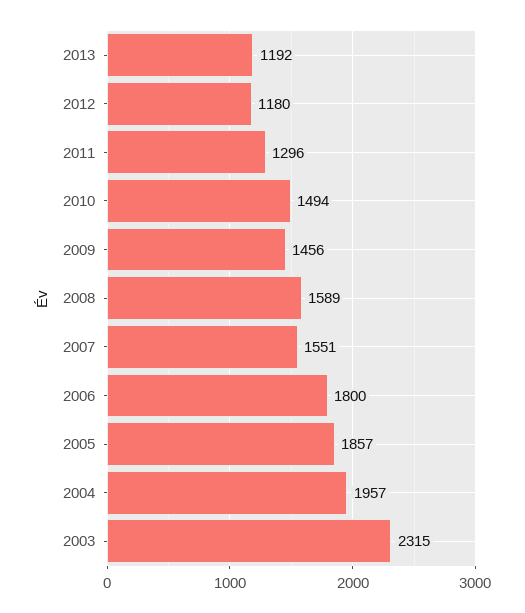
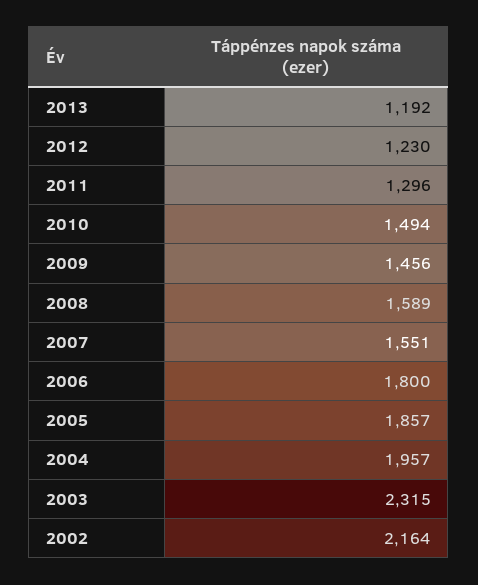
2012: 1180 -> 1230
2002: none -> 2164

